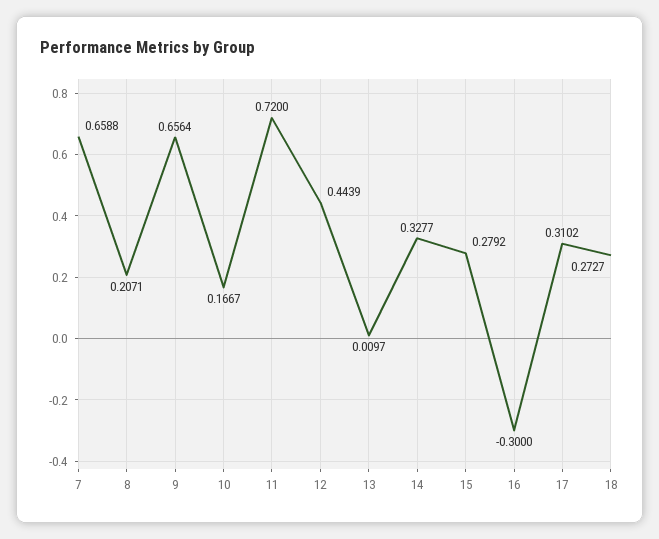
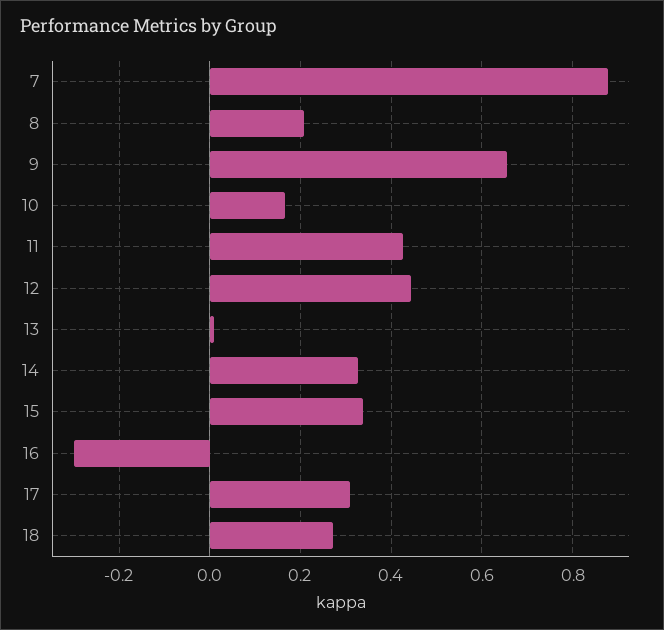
7: 0.6588 -> 0.88
11: 0.72 -> 0.42
15: 0.2792 -> 0.34

